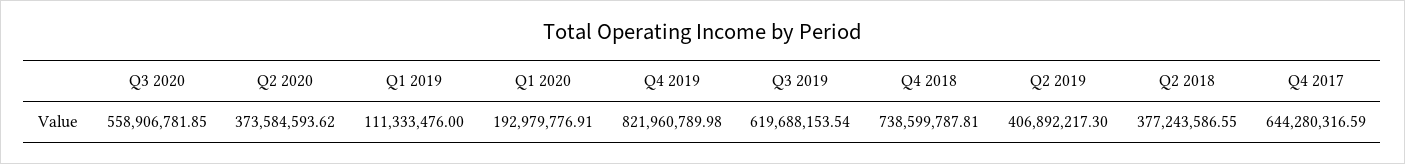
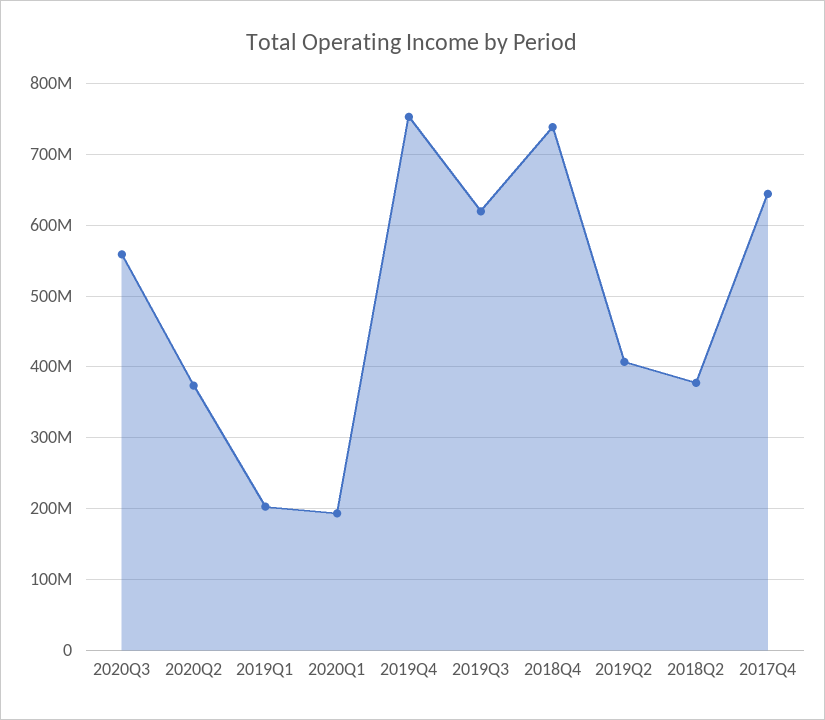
Q1 2019: 111333476 -> 200000000
Q4 2019: 821960789.98 -> 750000000

